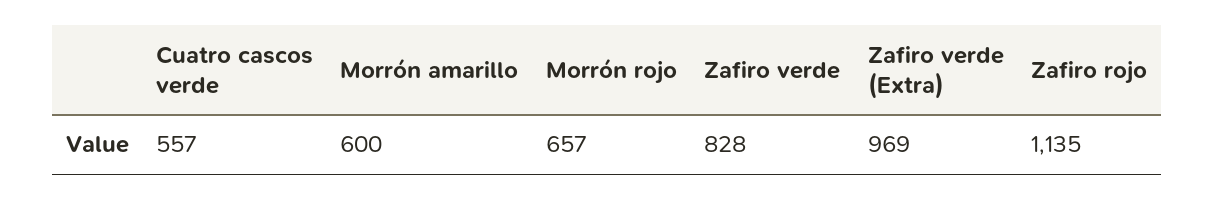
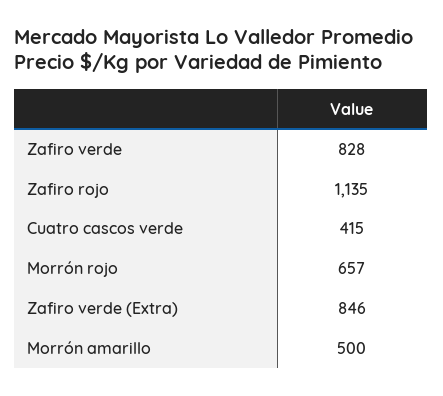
Cuatro cascos verde: 557 -> 415
Morrón amarillo: 600 -> 500
Zafiro verde (Extra): 969 -> 846

